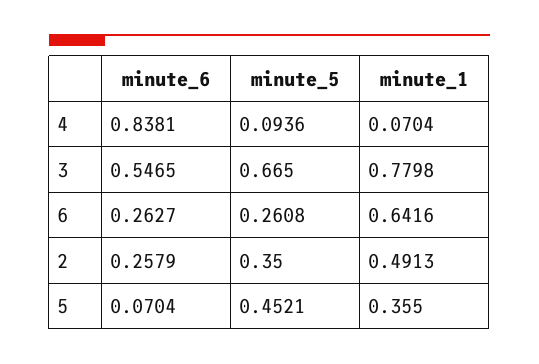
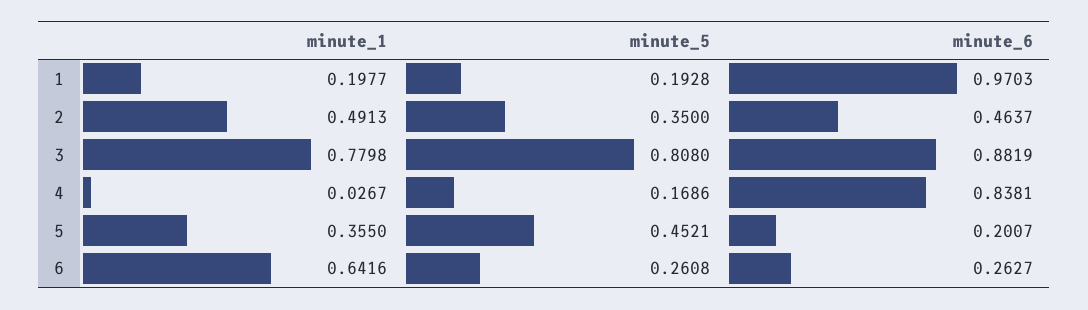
minute_5, 4: 0.0936 -> 0.1686
minute_1, 4: 0.0704 -> 0.0267
minute_6, 3: 0.5465 -> 0.8819
minute_5, 3: 0.665 -> 0.808
minute_6, 2: 0.2579 -> 0.4637
minute_6, 5: 0.0704 -> 0.2007
minute_1, 1: none -> 0.1977
minute_5, 1: none -> 0.1928
minute_6, 1: none -> 0.9703

